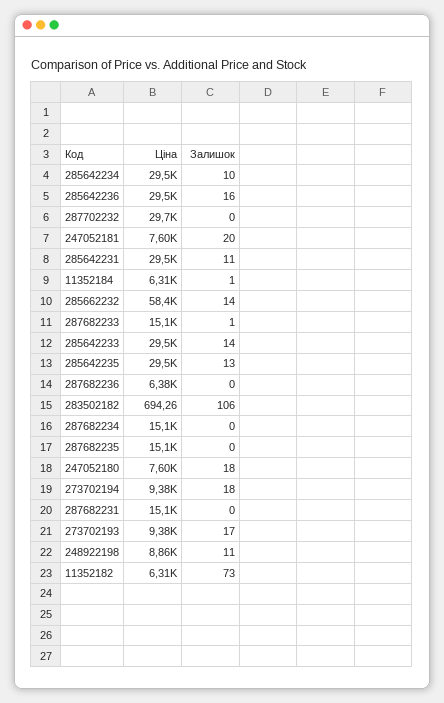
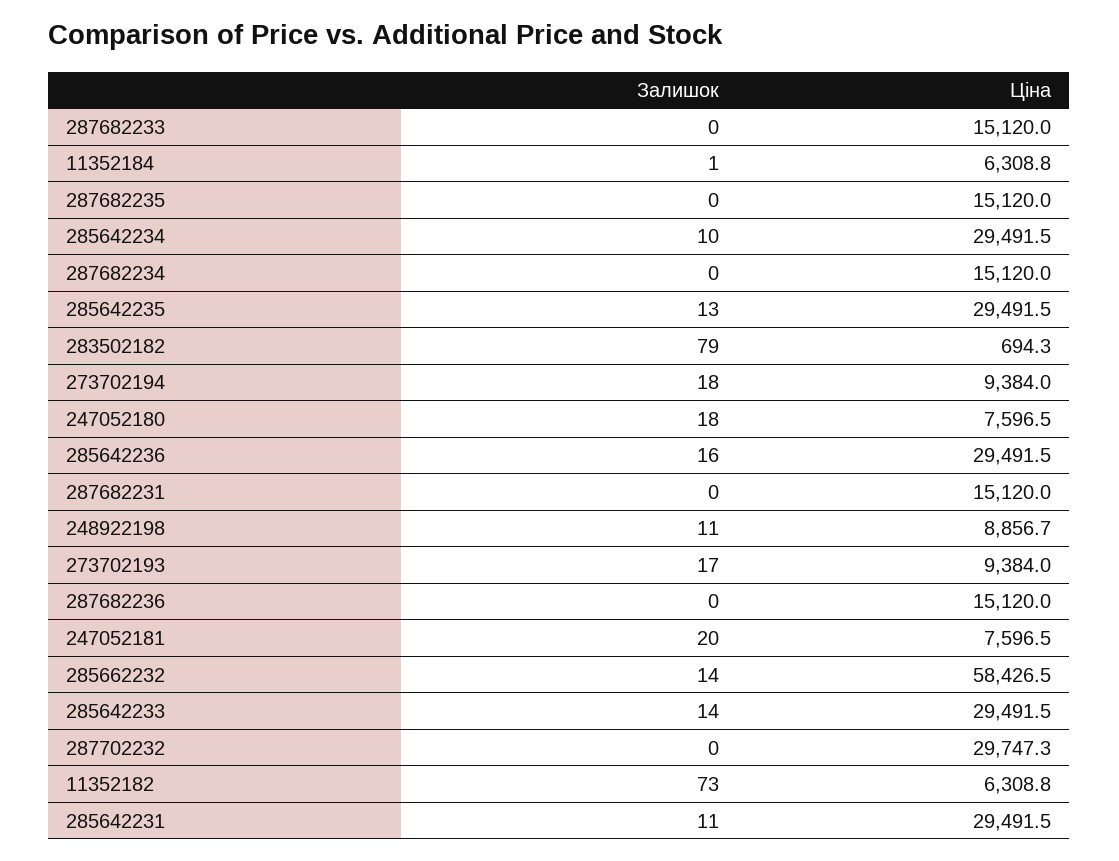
Залишок, 287682233: 1 -> 0
Ціна, 287682236: 6380 -> 15120
Залишок, 283502182: 106 -> 79

